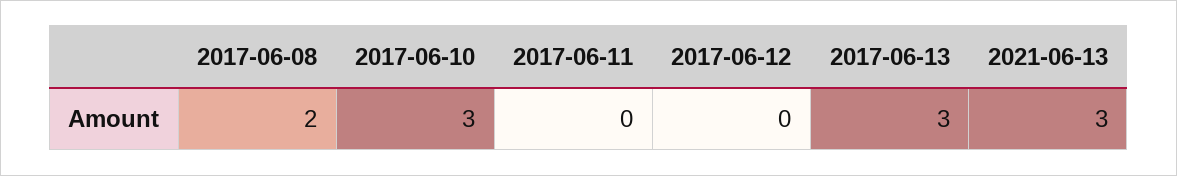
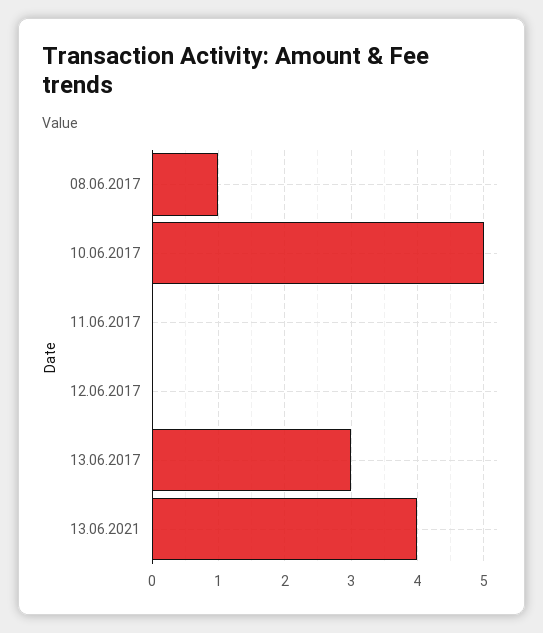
2017-06-08: 2 -> 1
2017-06-10: 3 -> 5
2021-06-13: 3 -> 4

